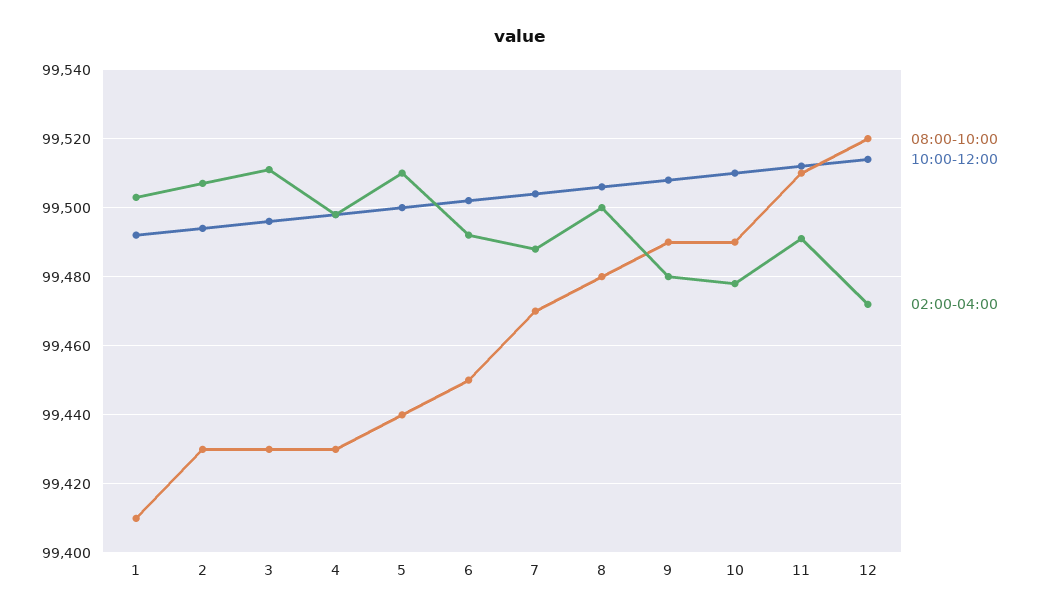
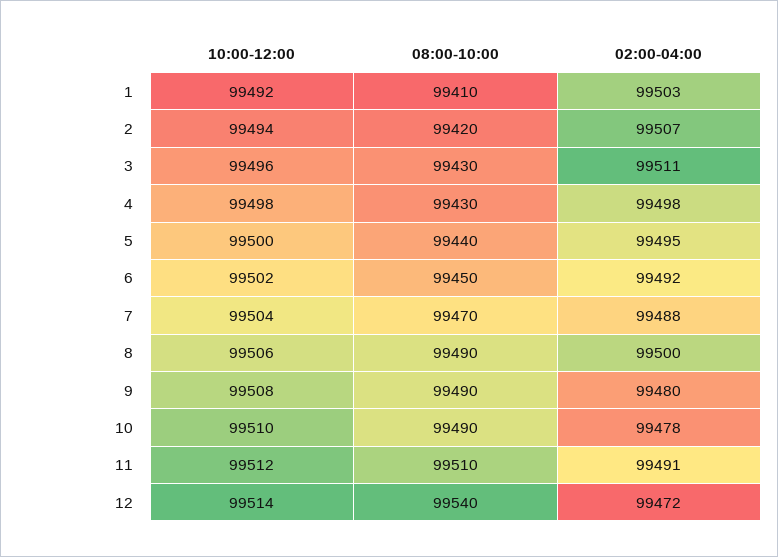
08:00-10:00, 2: 99430 -> 99420
02:00-04:00, 5: 99510 -> 99495
08:00-10:00, 8: 99480 -> 99490
08:00-10:00, 12: 99520 -> 99540

